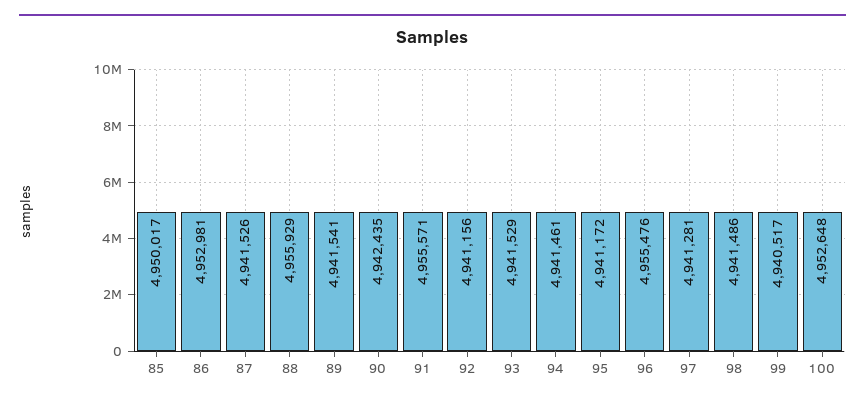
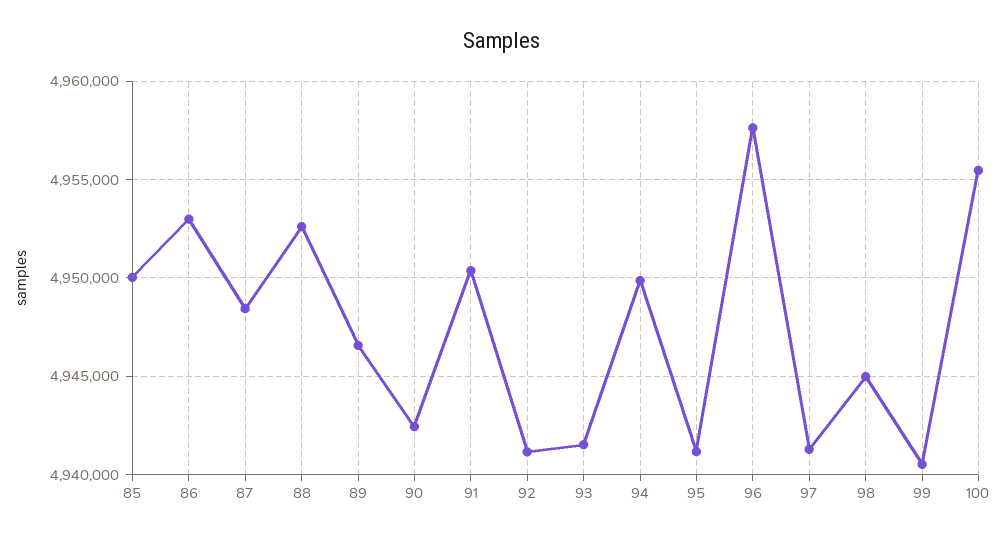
87: 4941526 -> 4948500
88: 4955929 -> 4952500
89: 4941541 -> 4946500
91: 4955571 -> 4950500
94: 4941461 -> 4950000
96: 4955476 -> 4957500
98: 4941486 -> 4945000
100: 4952648 -> 4955500

